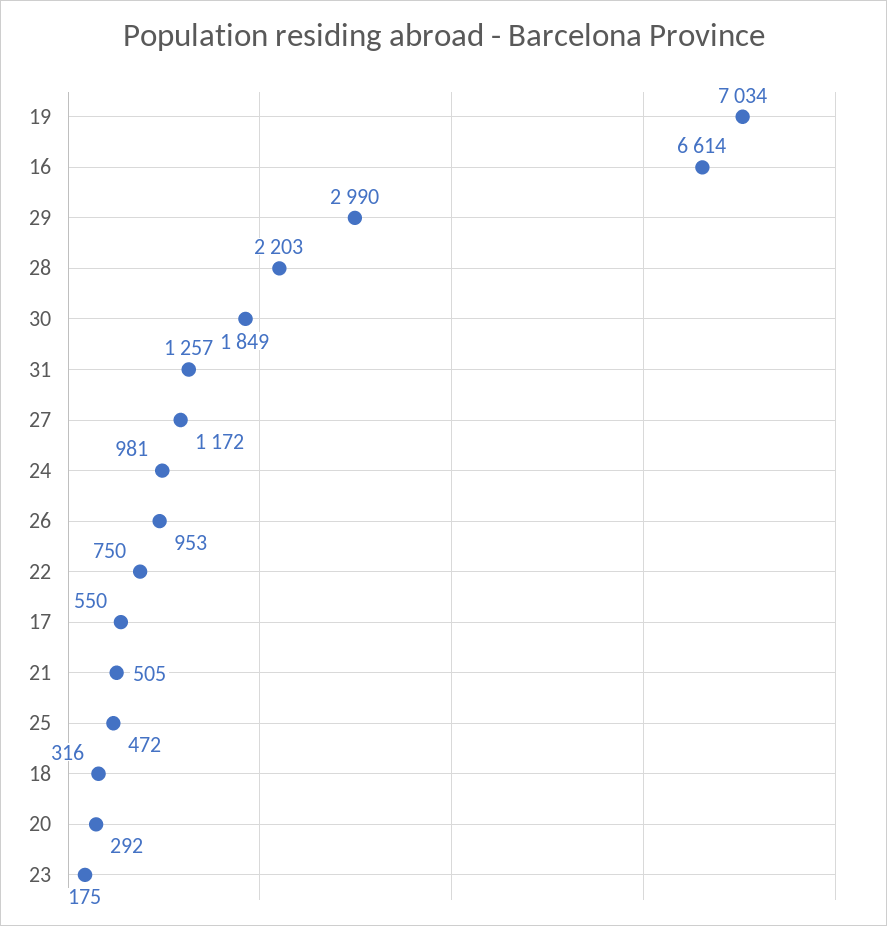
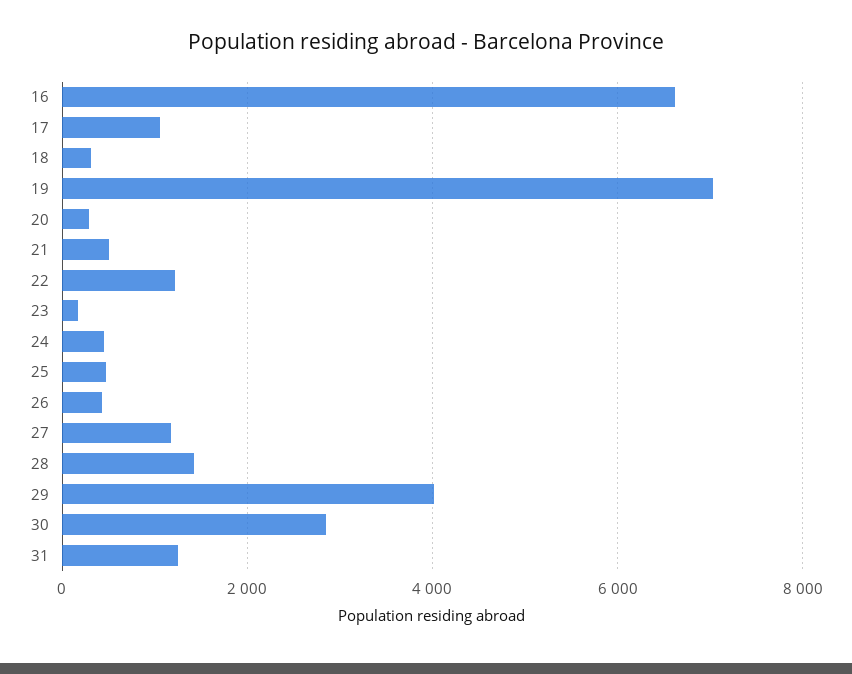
29: 2990 -> 4000
28: 2203 -> 1400
30: 1849 -> 2800
24: 981 -> 400
26: 953 -> 400
22: 750 -> 1200
17: 550 -> 1000

